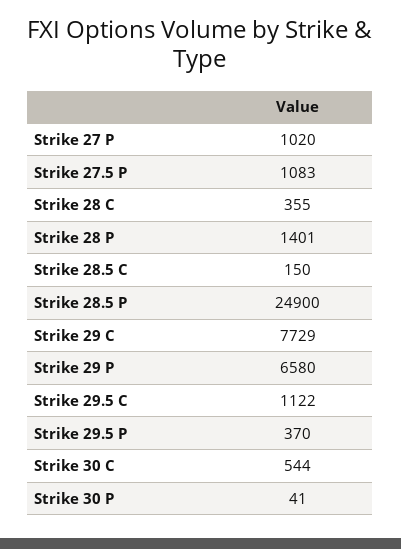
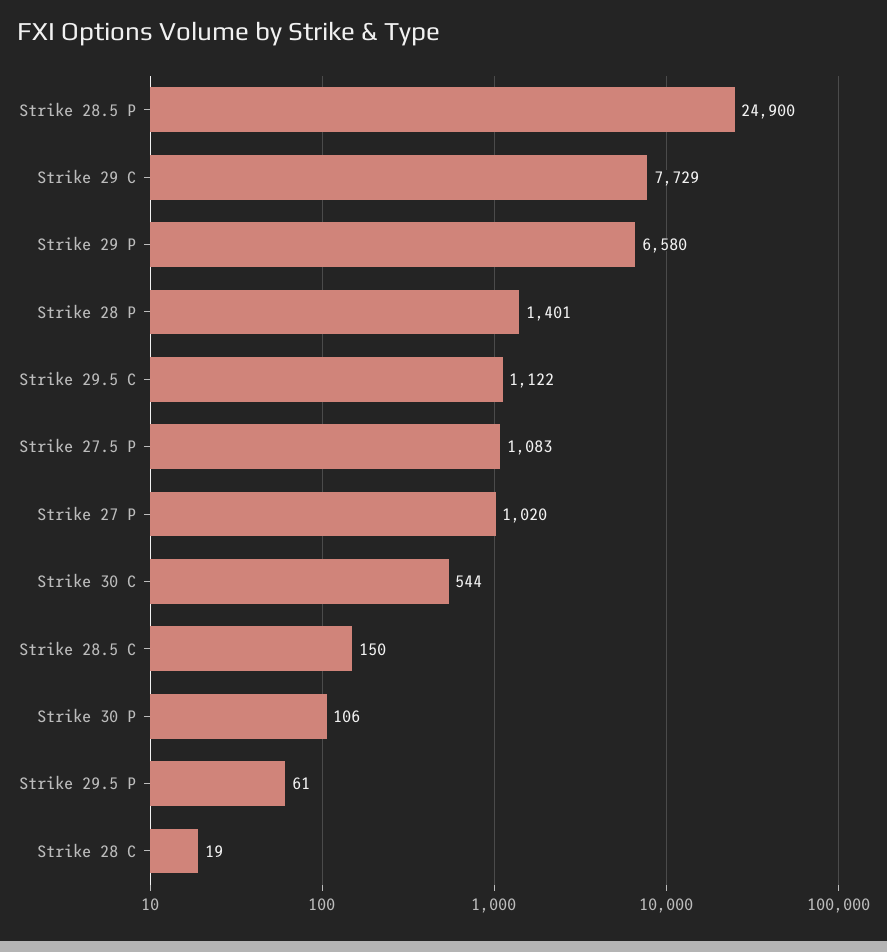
Strike 28 C: 355 -> 19
Strike 29.5 P: 370 -> 61
Strike 30 P: 41 -> 106

